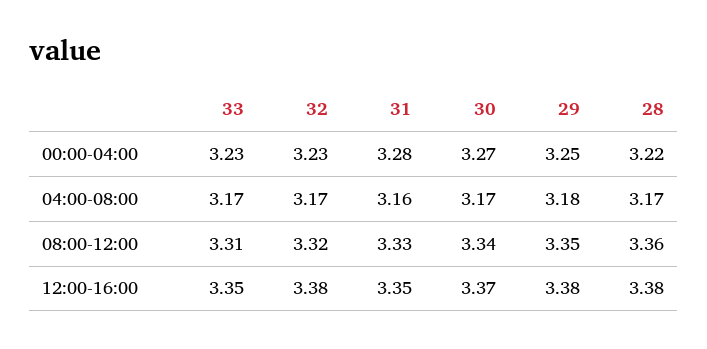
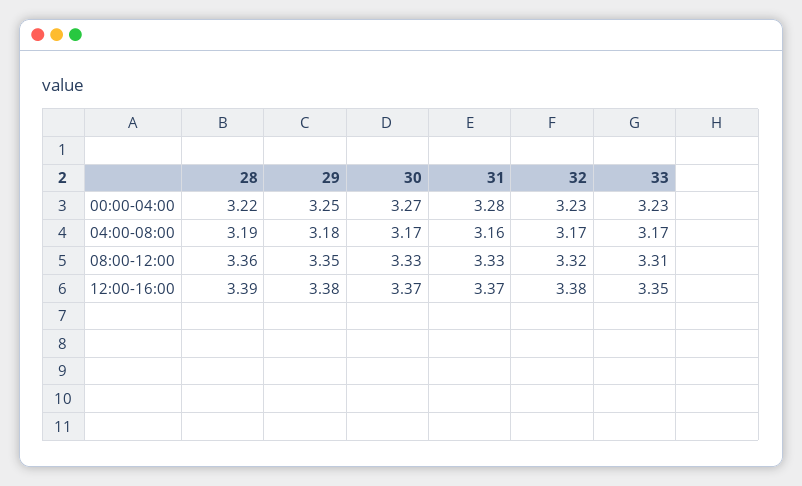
28, 04:00-08:00: 3.17 -> 3.19
30, 08:00-12:00: 3.34 -> 3.33
31, 12:00-16:00: 3.35 -> 3.37
28, 12:00-16:00: 3.38 -> 3.39

